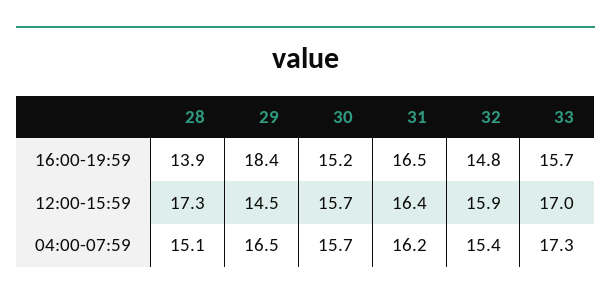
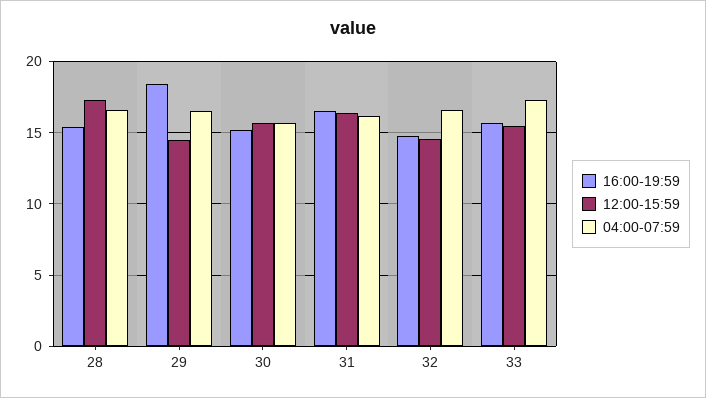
16:00-19:59, 28: 13.9 -> 15.5
12:00-15:59, 32: 15.9 -> 14.5
12:00-15:59, 33: 17 -> 15.5
04:00-07:59, 28: 15.1 -> 16.5
04:00-07:59, 32: 15.4 -> 16.5

